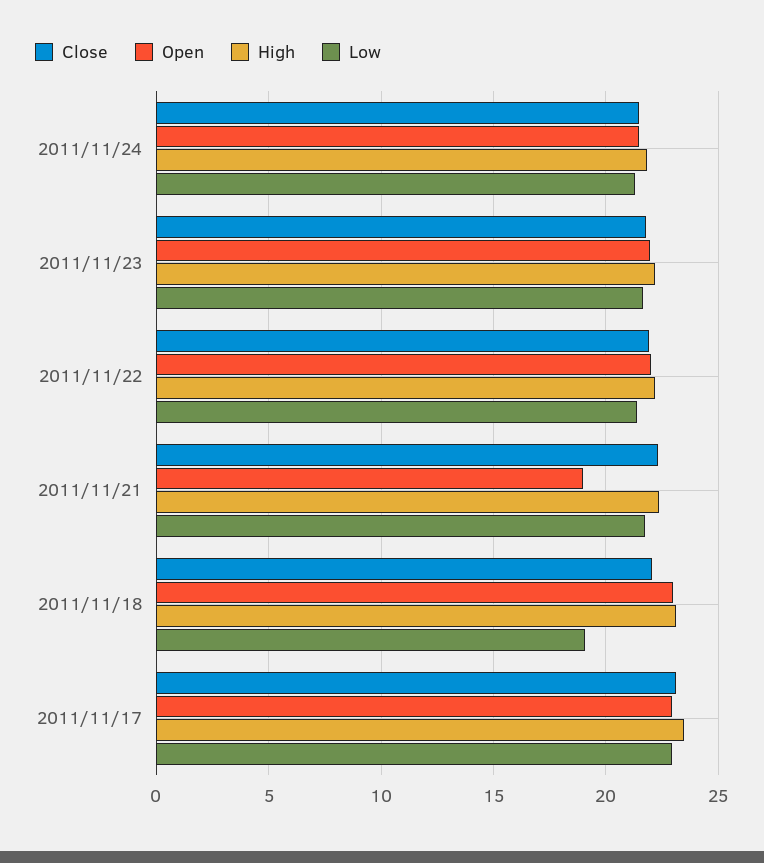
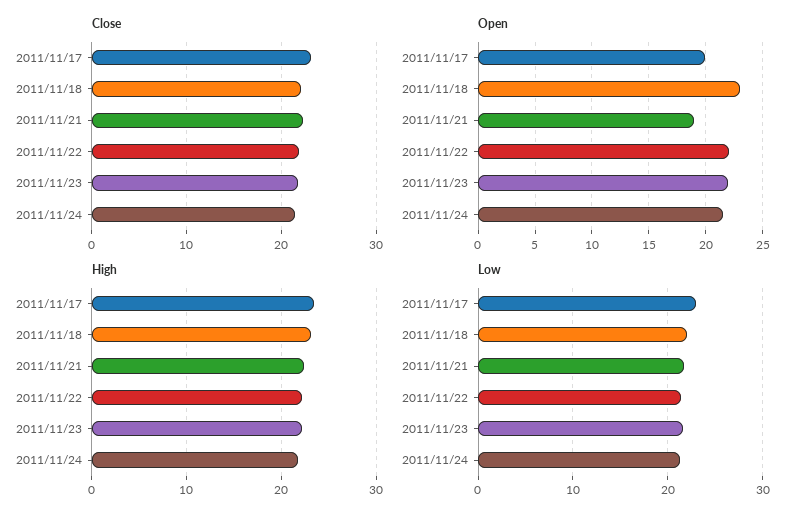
Low, 2011/11/18: 19 -> 22
Open, 2011/11/17: 23 -> 20

